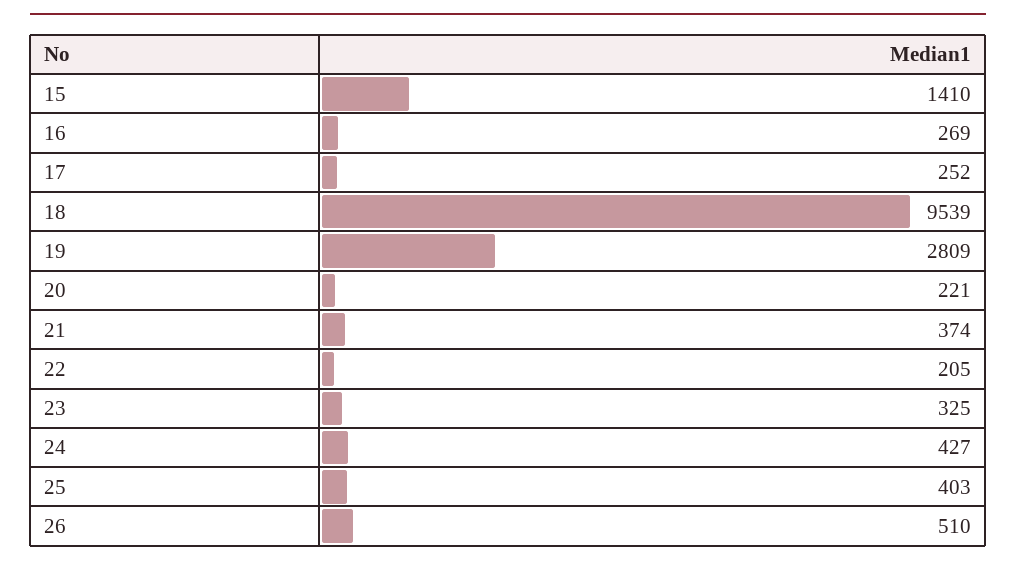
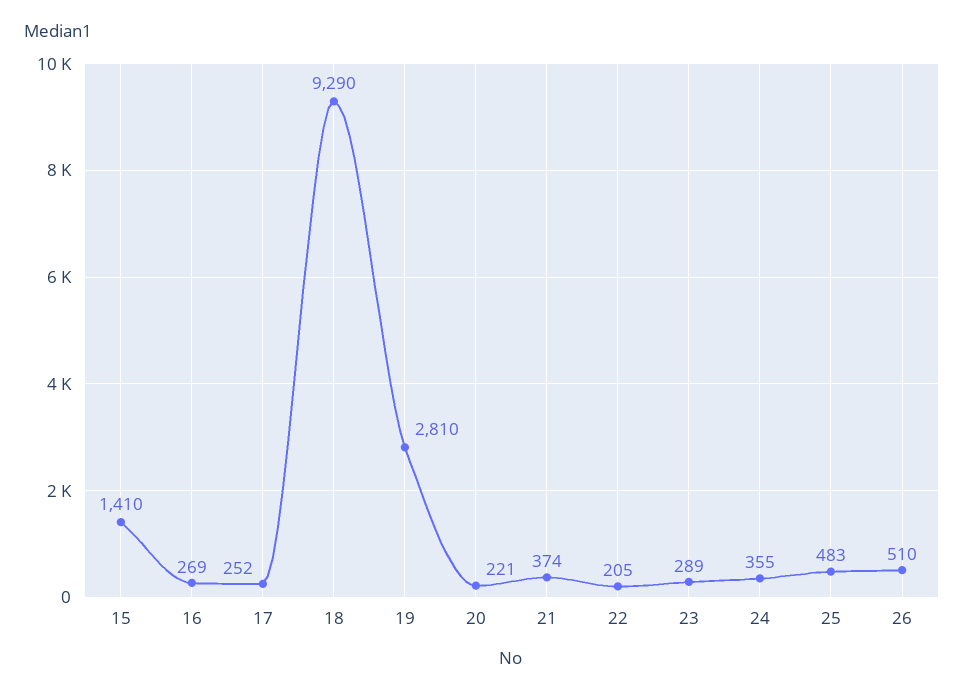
18: 9539 -> 9290
19: 2809 -> 2810
23: 325 -> 289
24: 427 -> 355
25: 403 -> 483

